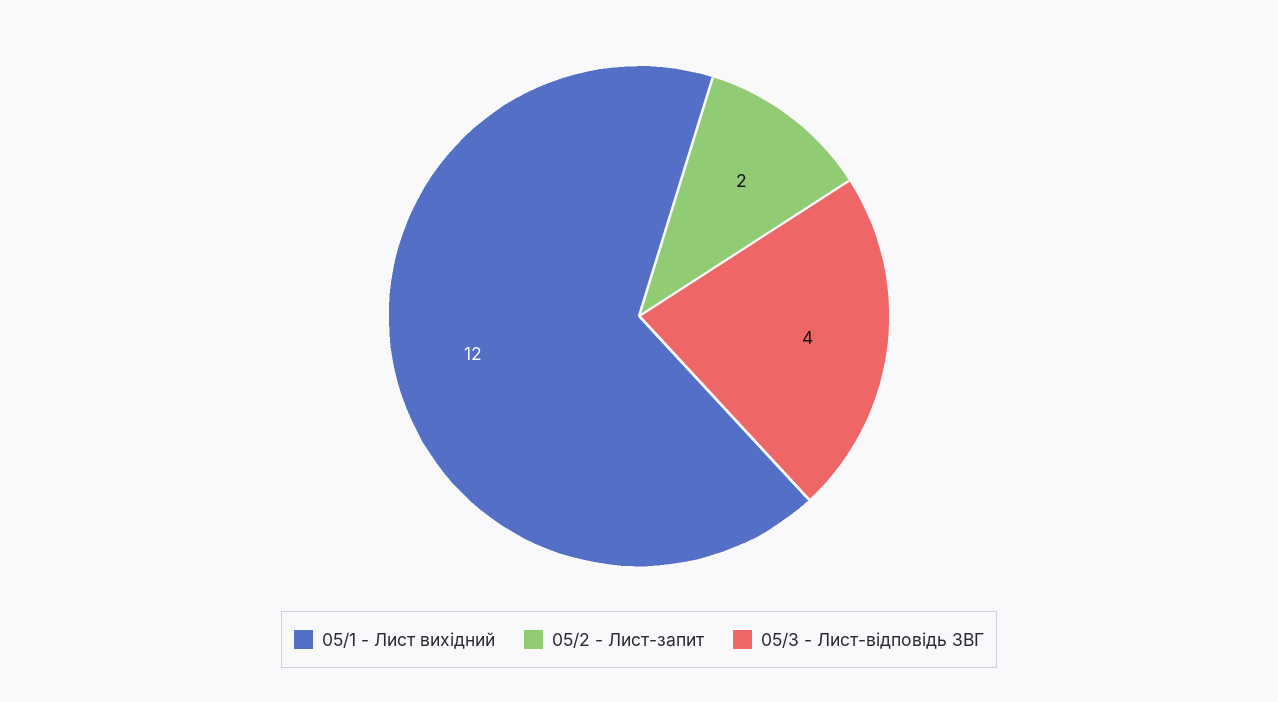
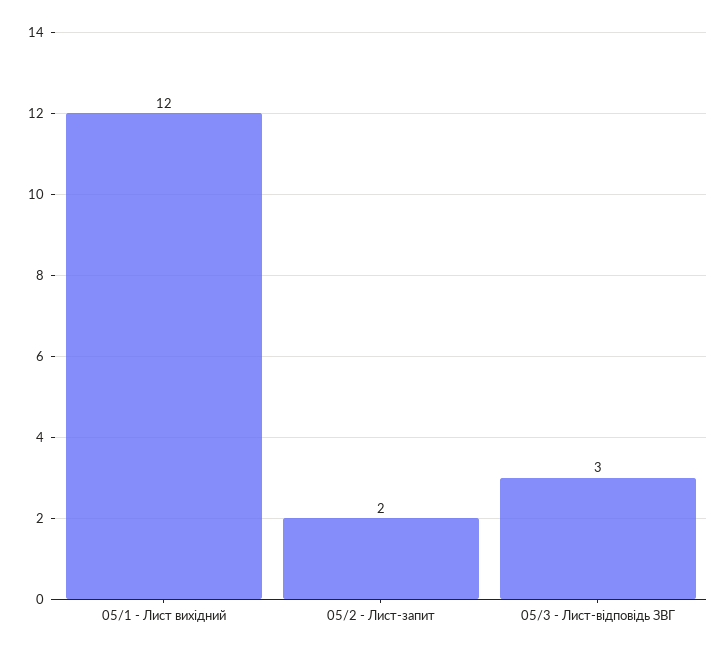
05/3 - Лист-відповідь ЗВГ: 4 -> 3

